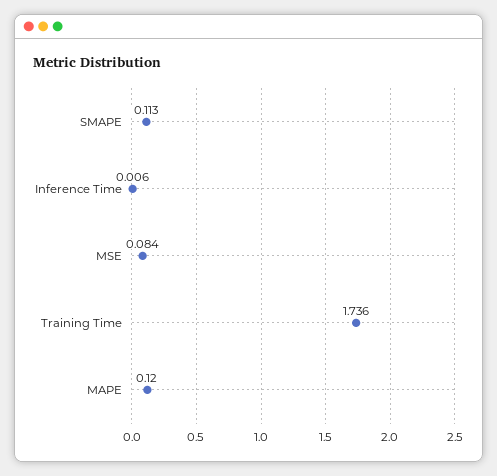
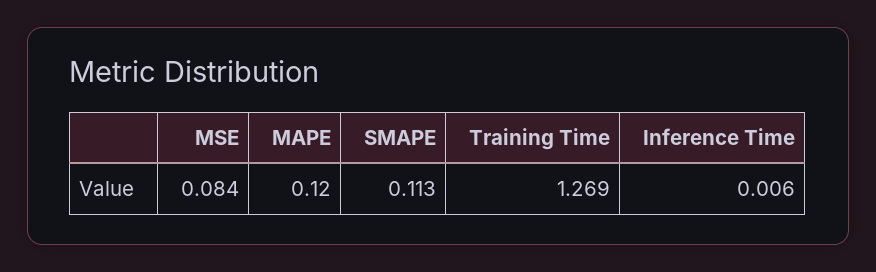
Training Time: 1.736 -> 1.269

